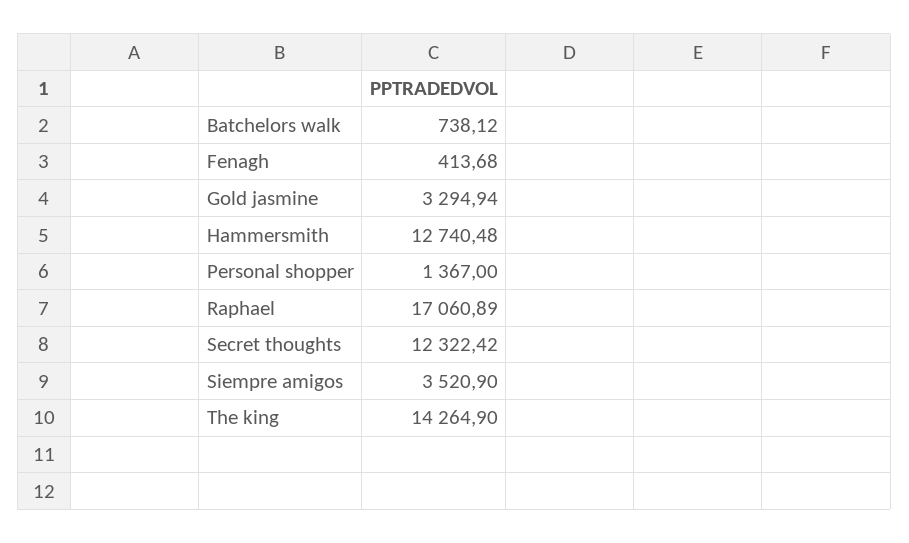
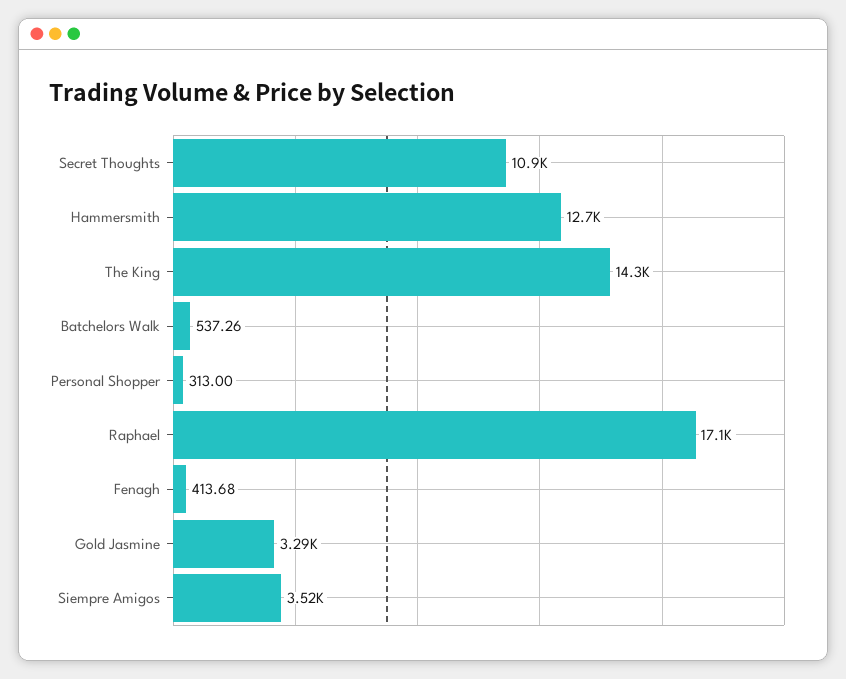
Batchelors walk: 738.12 -> 537.26
Personal shopper: 1367 -> 313
Secret thoughts: 12322.42 -> 10900

